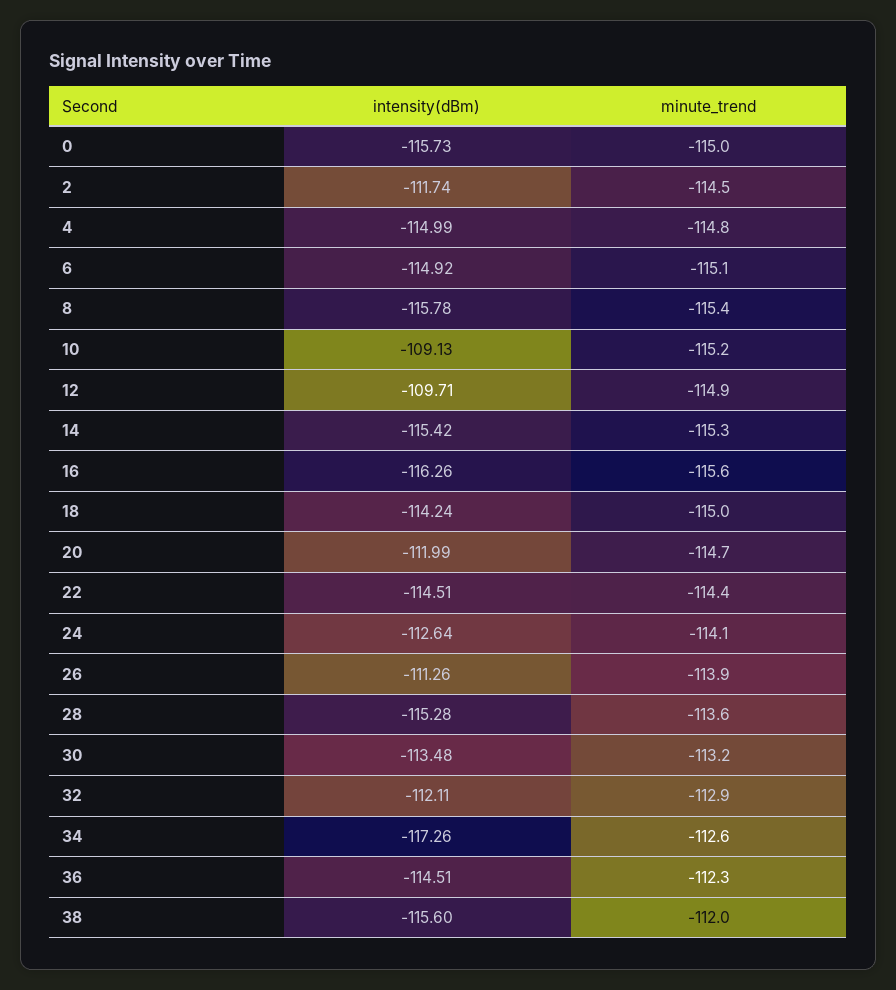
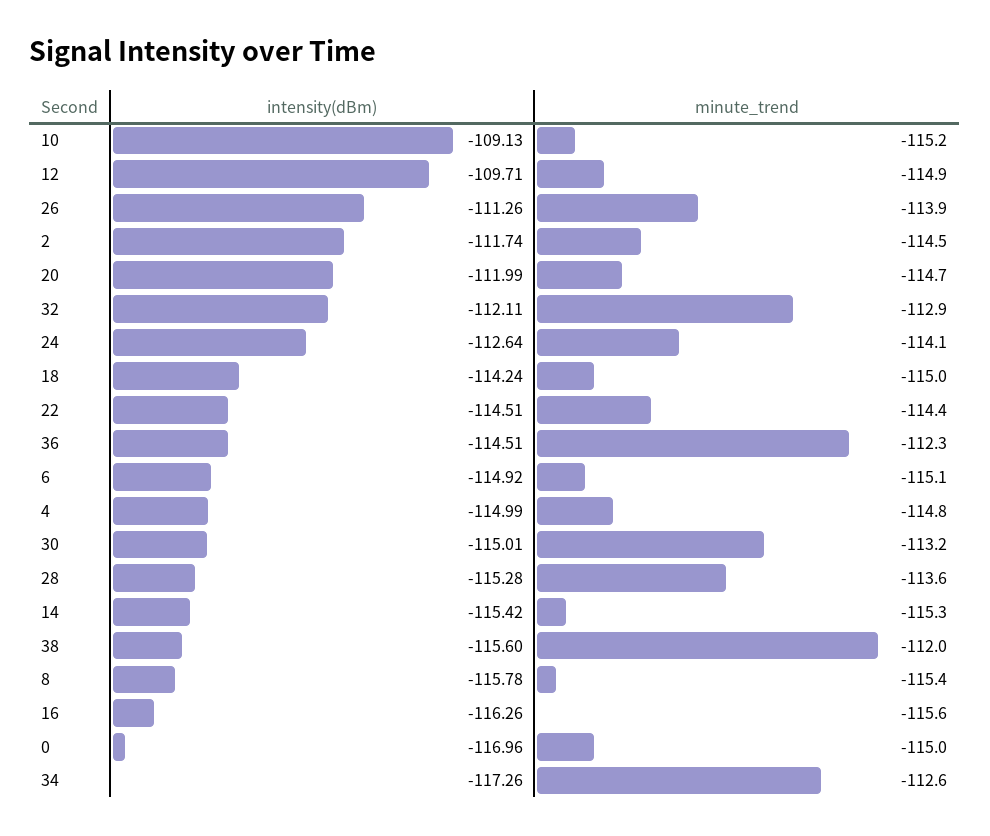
intensity(dBm), 0: -115.73 -> -116.96
intensity(dBm), 30: -113.48 -> -115.01

